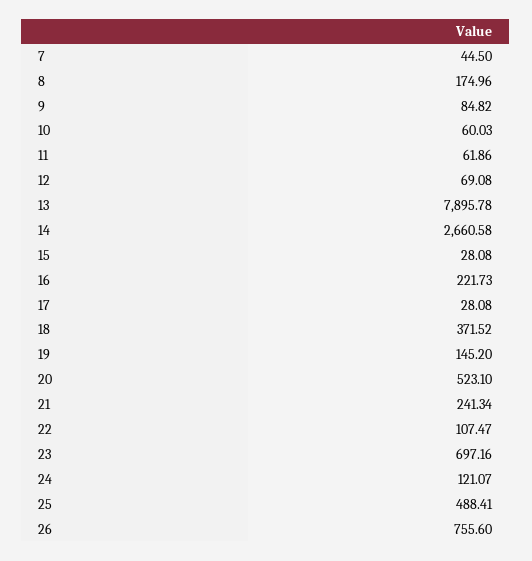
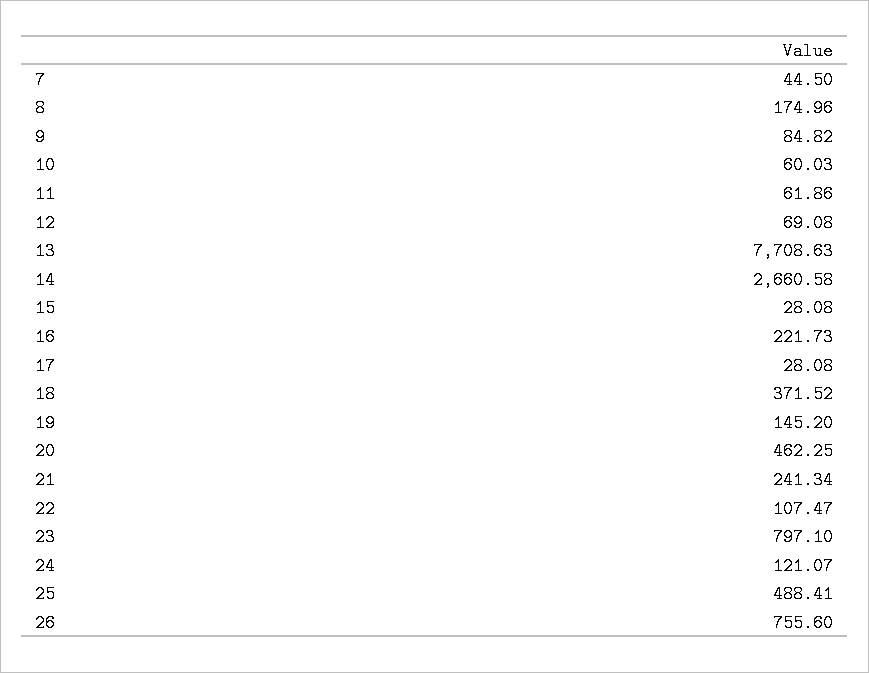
13: 7895.78 -> 7708.63
20: 523.1 -> 462.25
23: 697.16 -> 797.1

